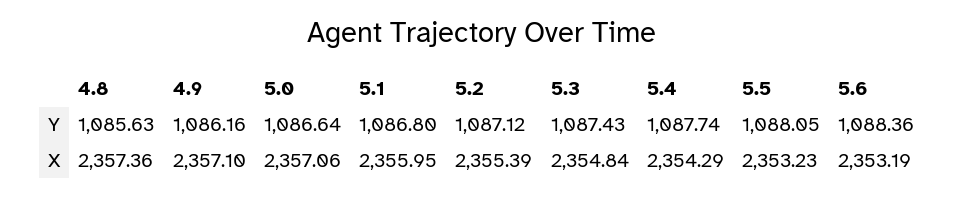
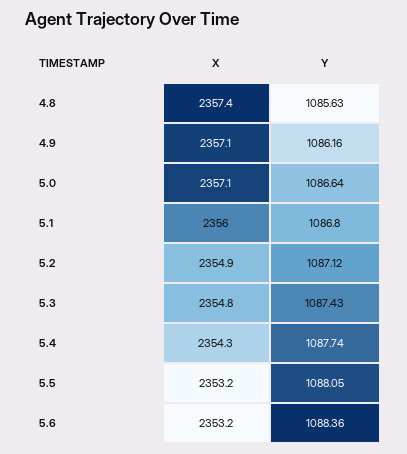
5.2, X: 2355.39 -> 2354.9

